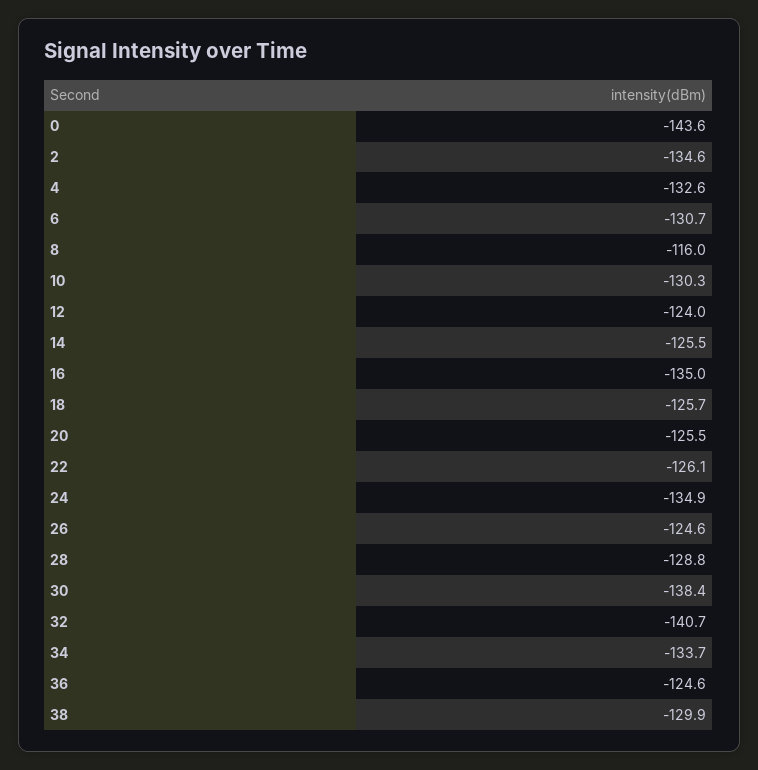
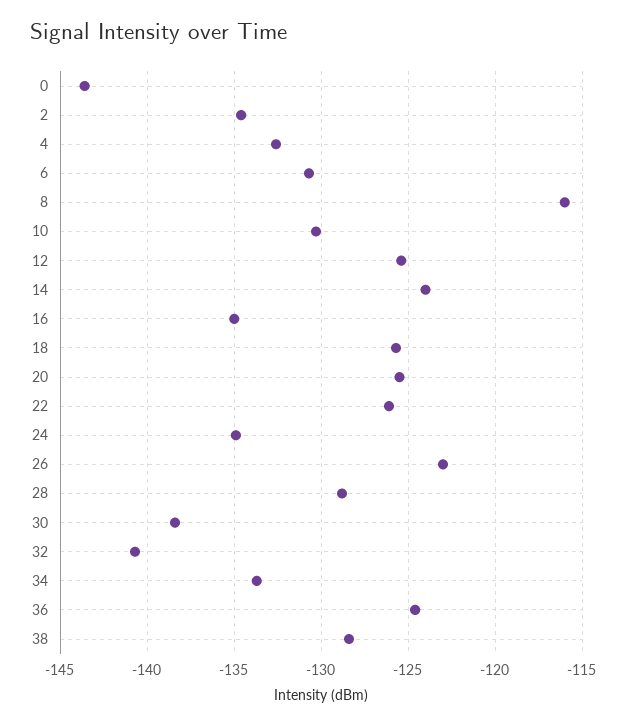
12: -124 -> -125.5
14: -125.5 -> -124
26: -124.6 -> -123
38: -129.9 -> -128.5

